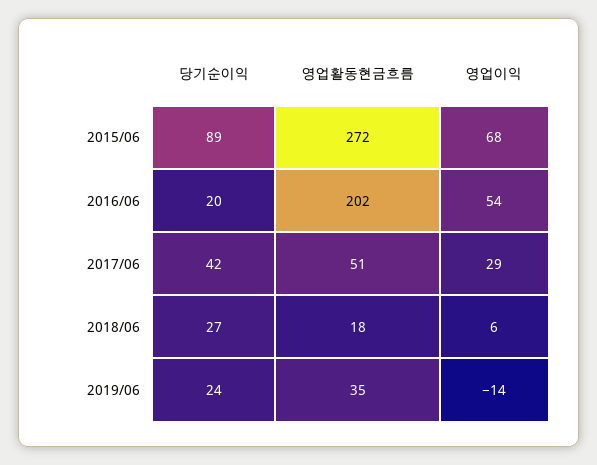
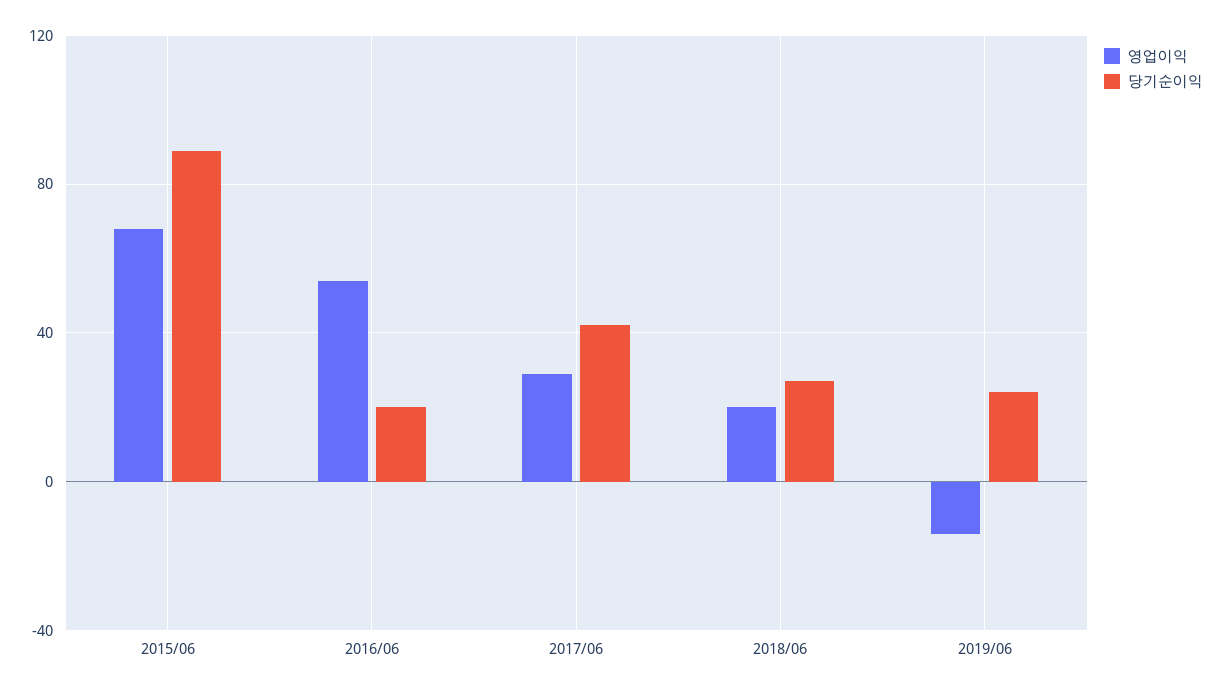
영업활동현금흐름, 2015/06: 272 -> none
영업활동현금흐름, 2016/06: 202 -> none
영업활동현금흐름, 2017/06: 51 -> none
영업활동현금흐름, 2018/06: 18 -> none
영업이익, 2018/06: 6 -> 20
영업활동현금흐름, 2019/06: 35 -> none

